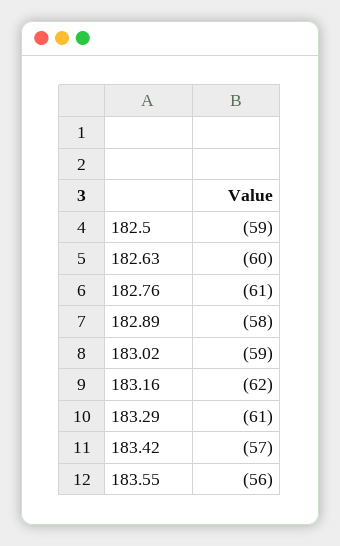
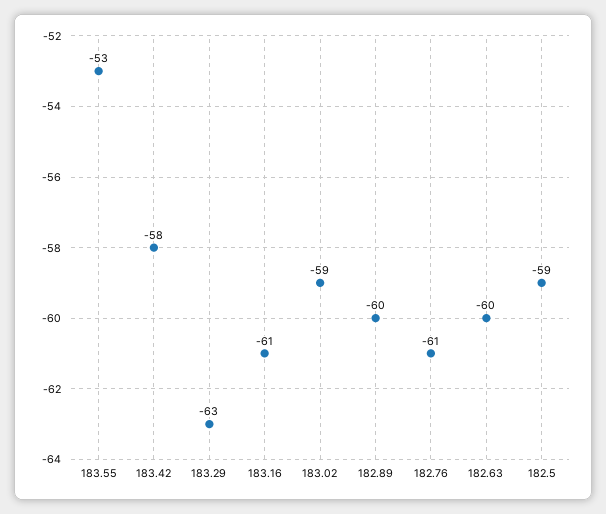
182.89: -58 -> -60
183.16: -62 -> -61
183.29: -61 -> -63
183.42: -57 -> -58
183.55: -56 -> -53

